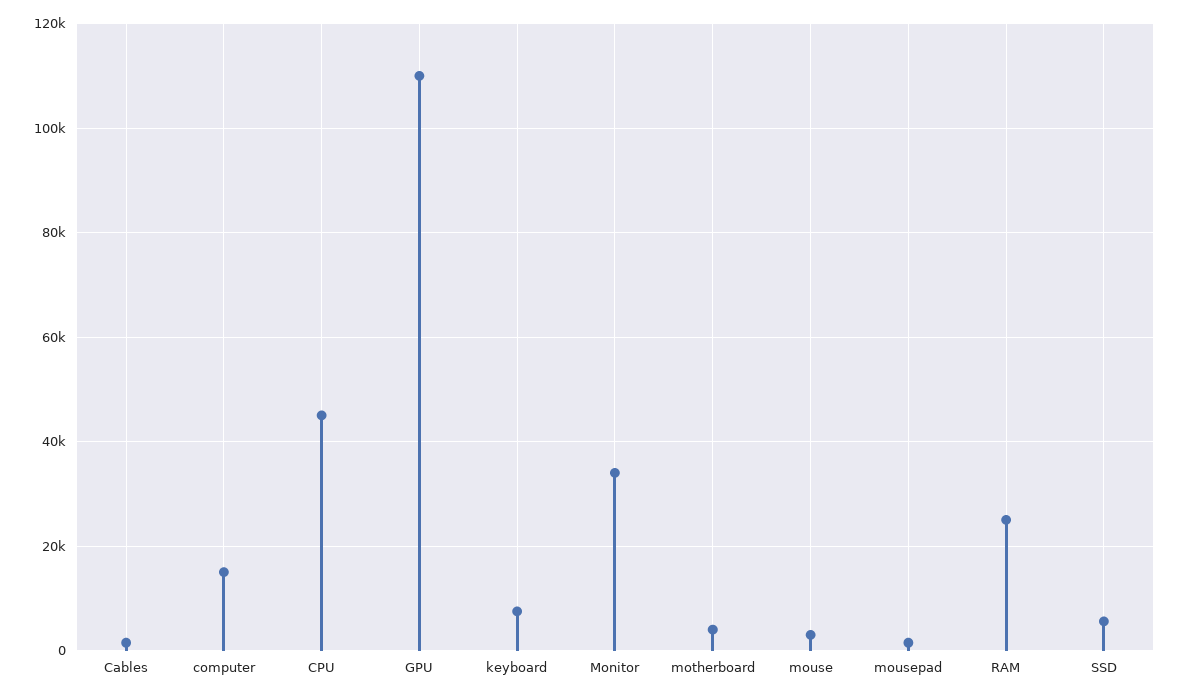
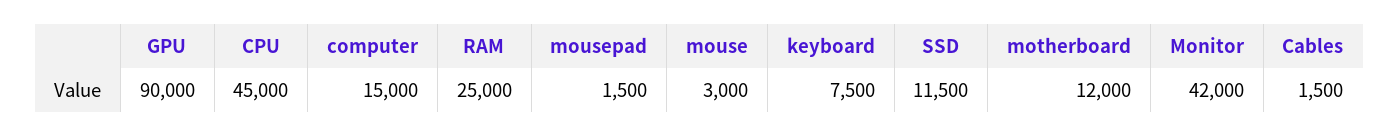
GPU: 110000 -> 90000
Monitor: 34000 -> 42000
motherboard: 4000 -> 12000
SSD: 6000 -> 11500

